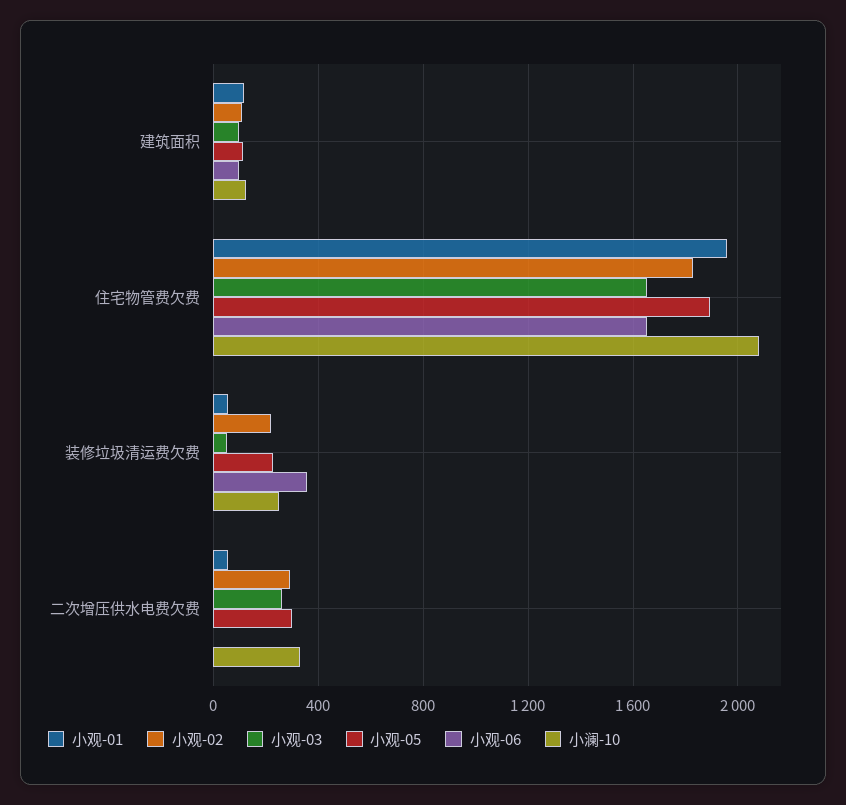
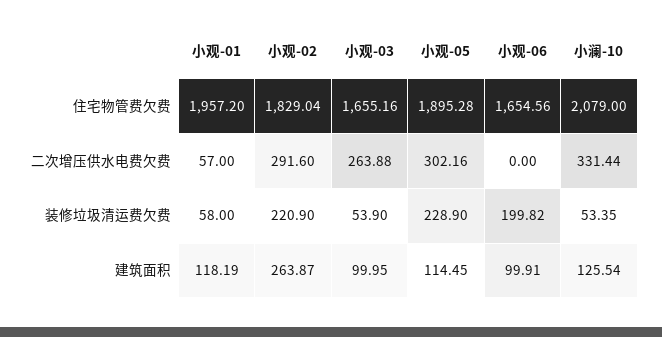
小观-02, 建筑面积: 100 -> 263.87
小观-06, 装修垃圾清运费欠费: 350 -> 199.82
小澜-10, 装修垃圾清运费欠费: 250 -> 53.35

